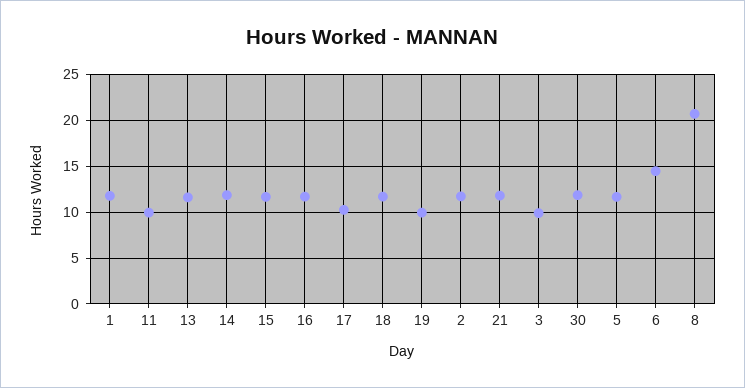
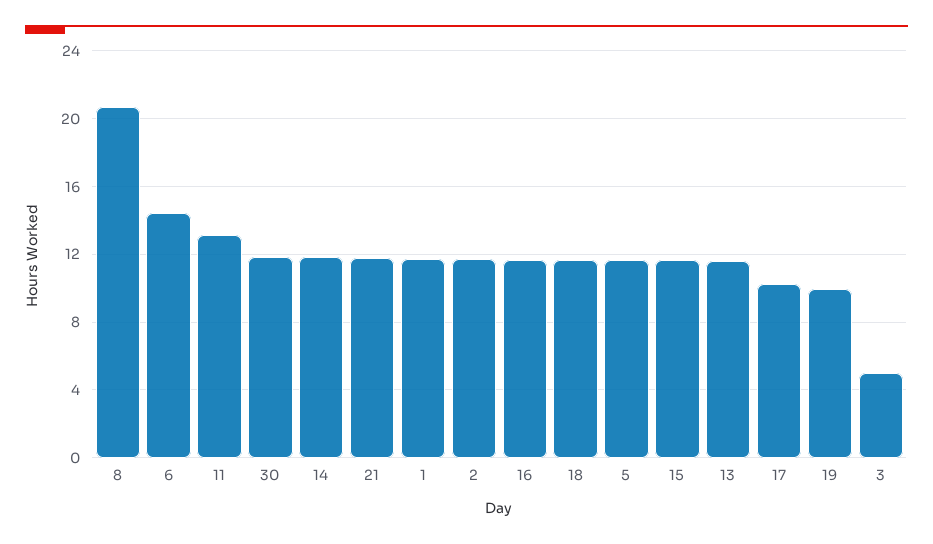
11: 10 -> 13
3: 10 -> 5

